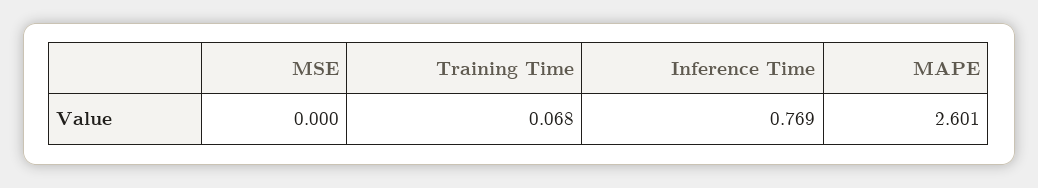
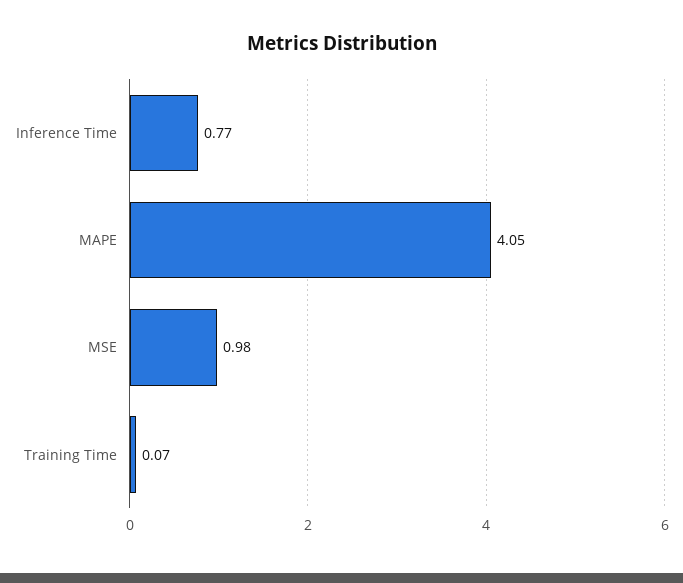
MSE: 0 -> 0.98
MAPE: 2.601 -> 4.05

